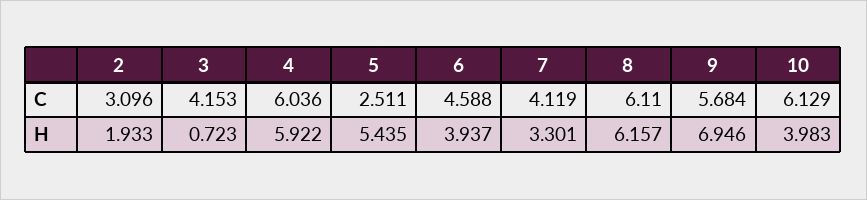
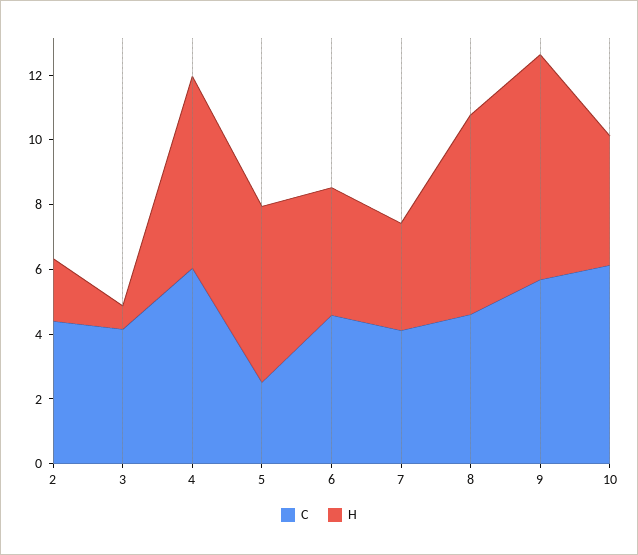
C, 2: 3.096 -> 4.5
C, 8: 6.11 -> 4.5

